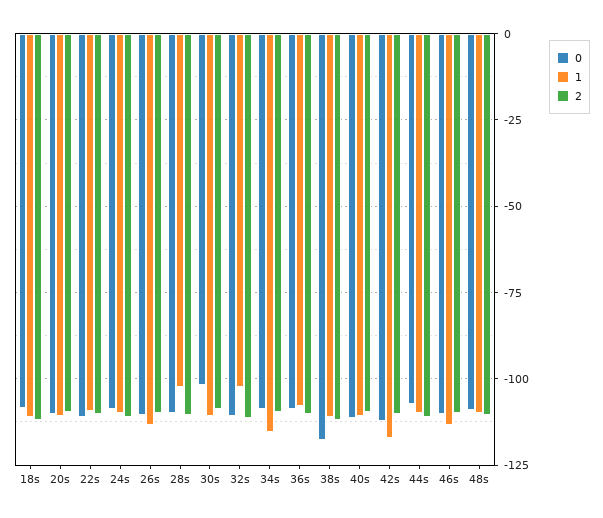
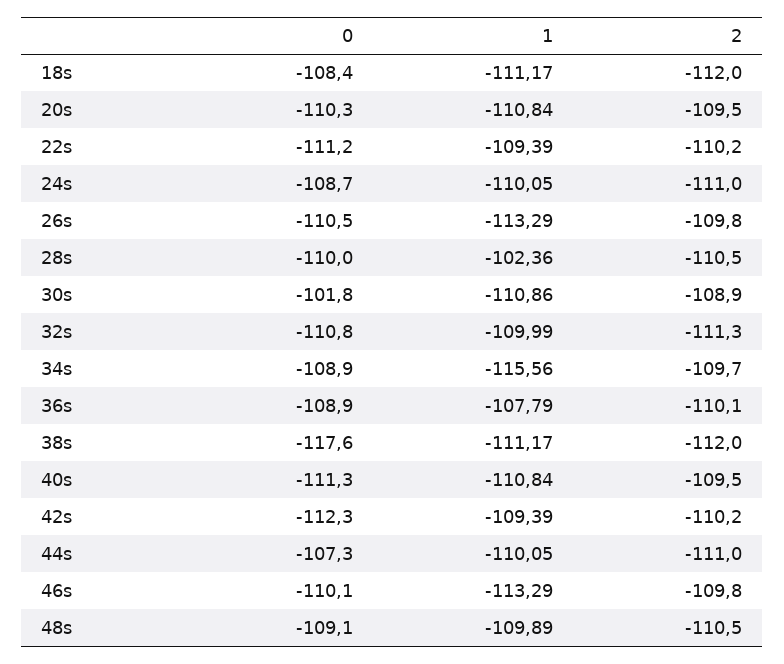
1, 32s: -102.5 -> -109.99
1, 42s: -117.5 -> -109.39

